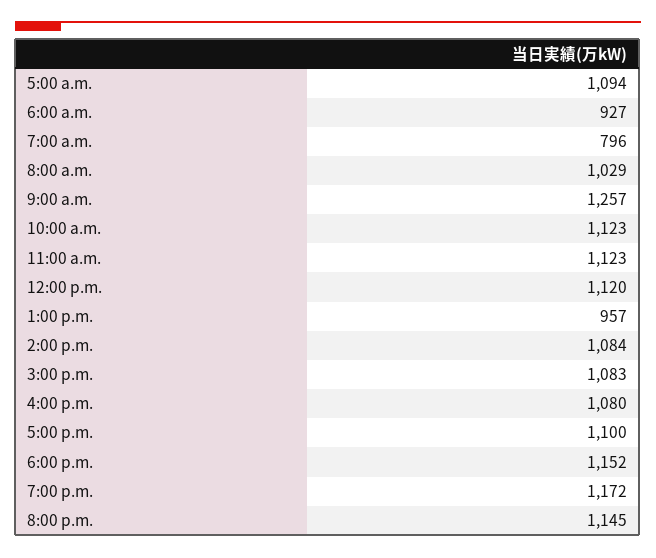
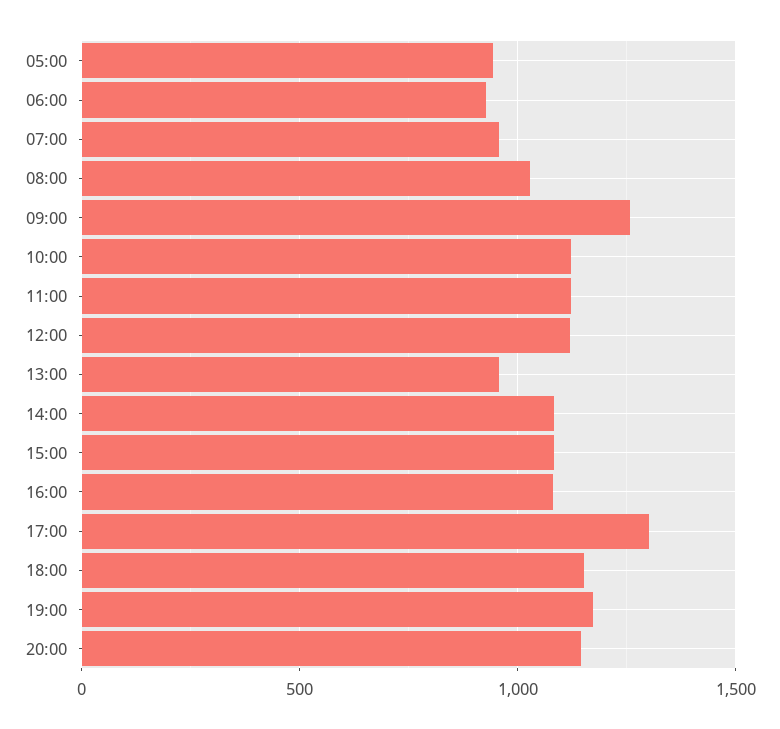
5:00 a.m.: 1094 -> 950
7:00 a.m.: 796 -> 950
5:00 p.m.: 1100 -> 1300

